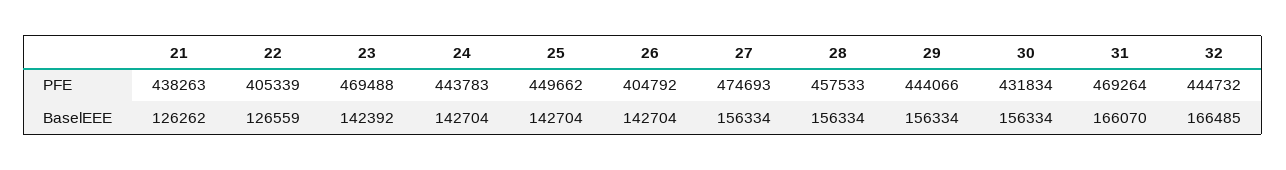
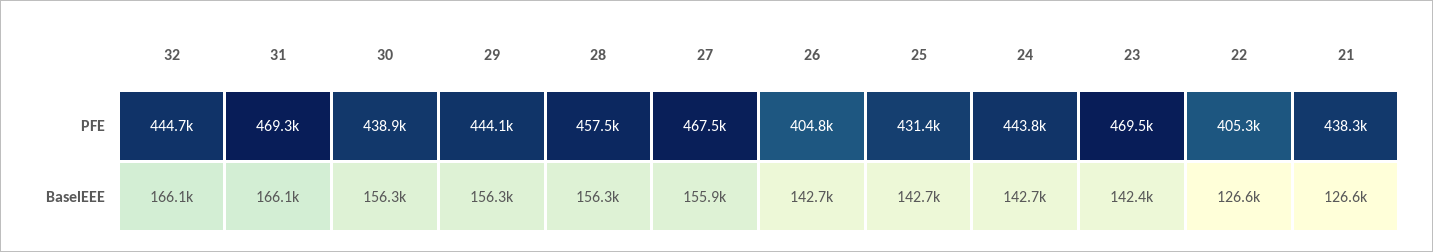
25, PFE: 449662 -> 431400
27, PFE: 474693 -> 467500
30, PFE: 431834 -> 438900
21, BaselEEE: 126262 -> 126600
27, BaselEEE: 156334 -> 155900
32, BaselEEE: 166485 -> 166100

